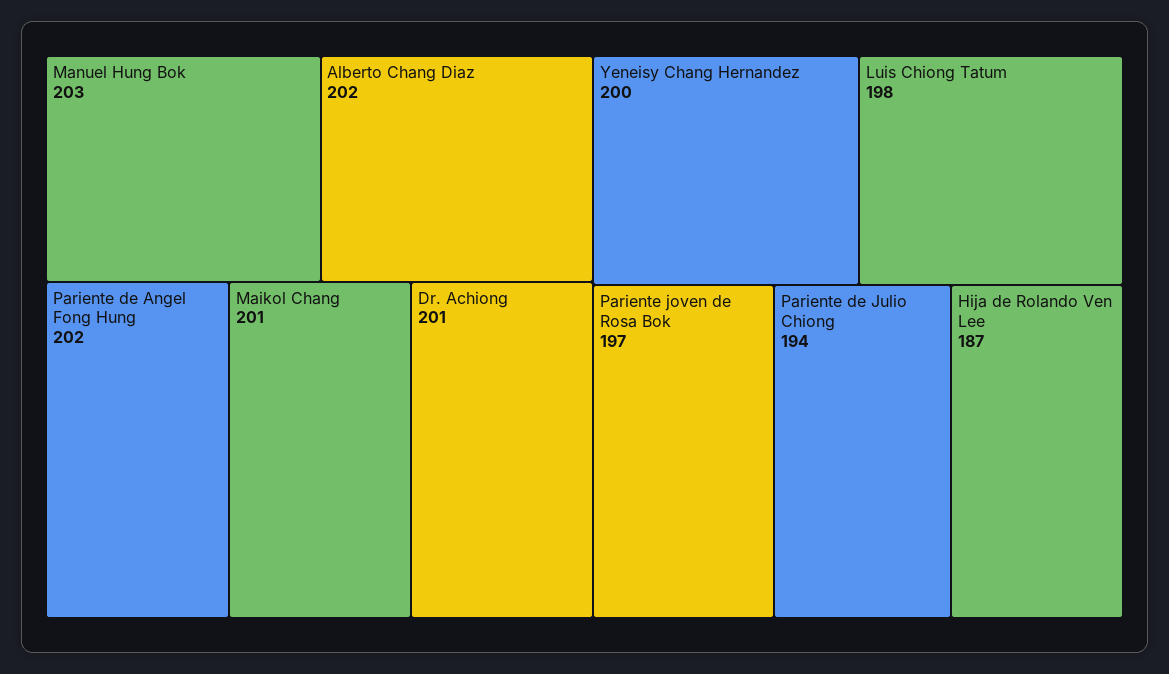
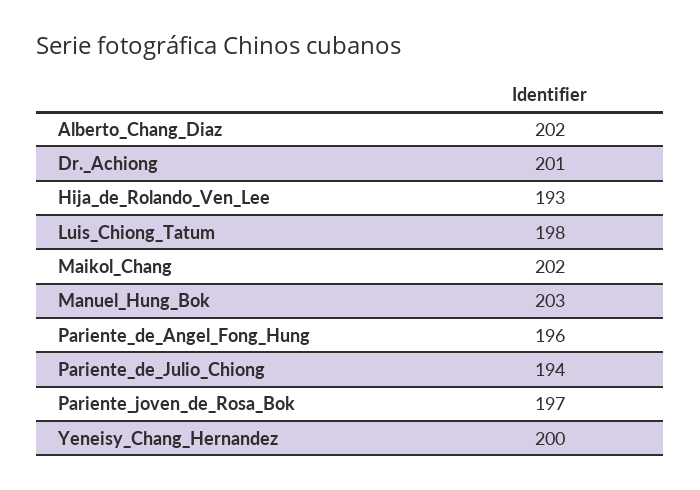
Pariente de Angel Fong Hung: 202 -> 196
Maikol Chang: 201 -> 202
Hija de Rolando Ven Lee: 187 -> 193

